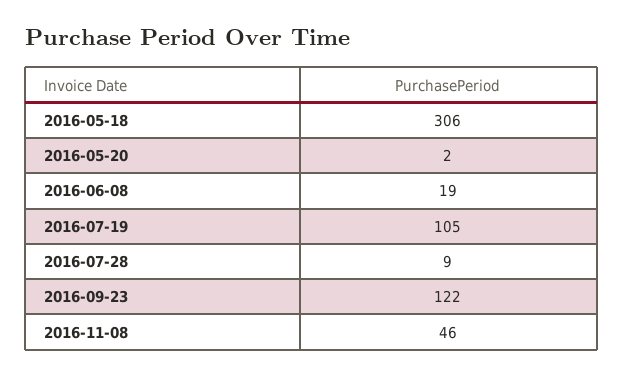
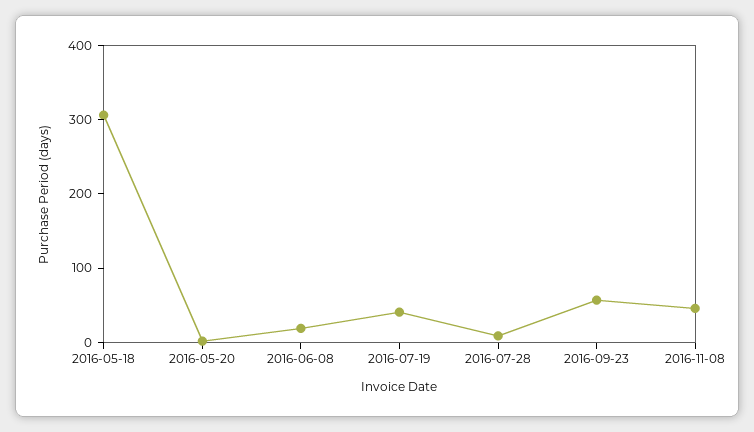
2016-07-19: 105 -> 40
2016-09-23: 122 -> 60

